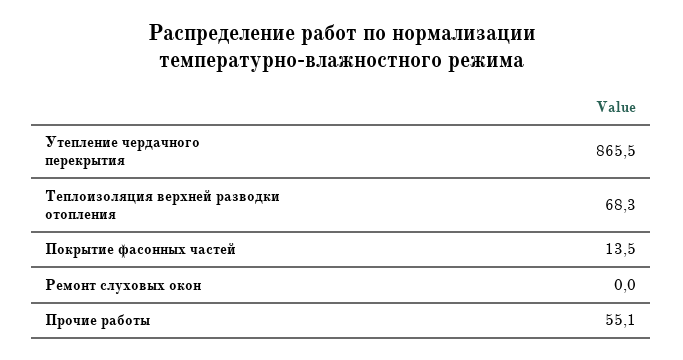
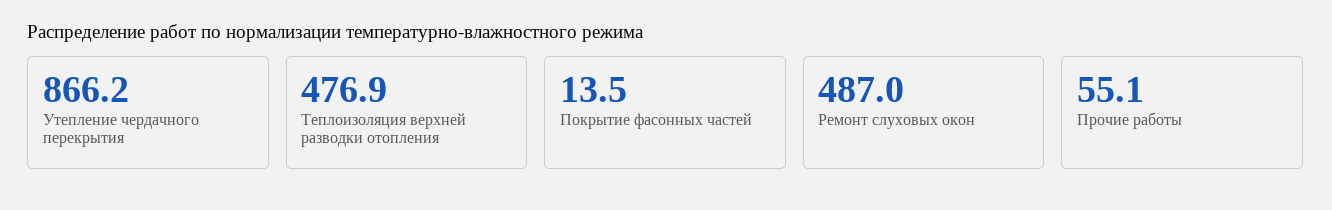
Утепление чердачного перекрытия: 865.5 -> 866.2
Теплоизоляция верхней разводки отопления: 68.3 -> 476.9
Ремонт слуховых окон: 0 -> 487

